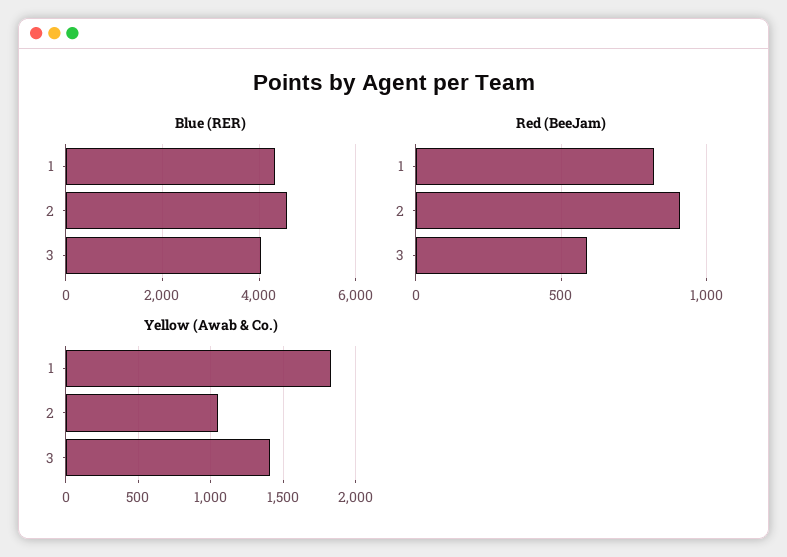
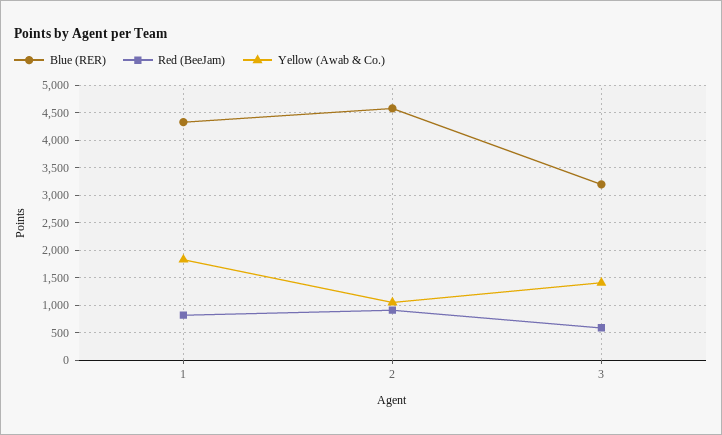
Blue (RER), 3: 4000 -> 3250

